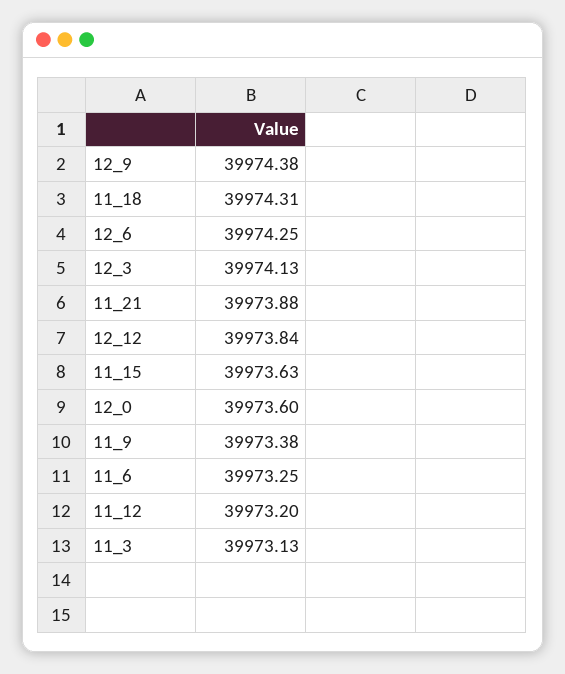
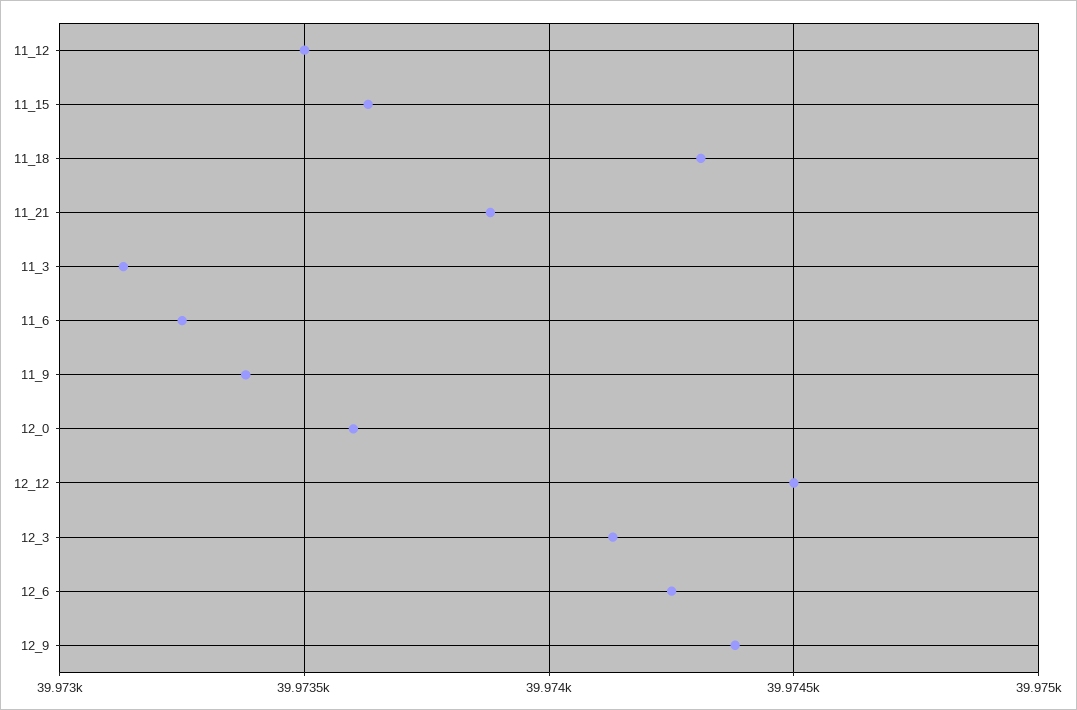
12_12: 39973.84 -> 39974.5
11_12: 39973.2 -> 39973.5

